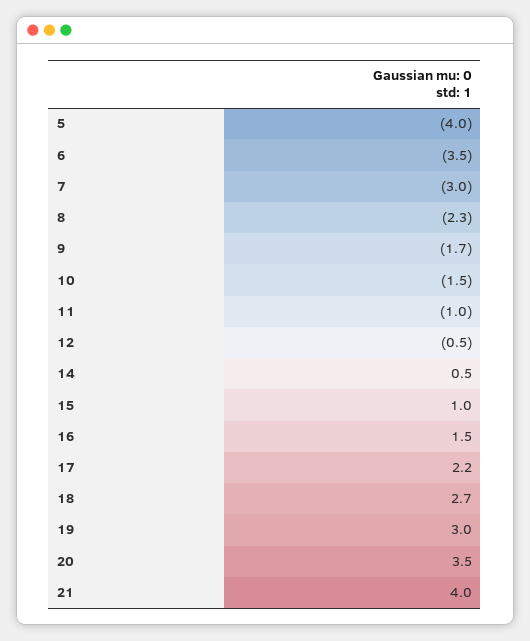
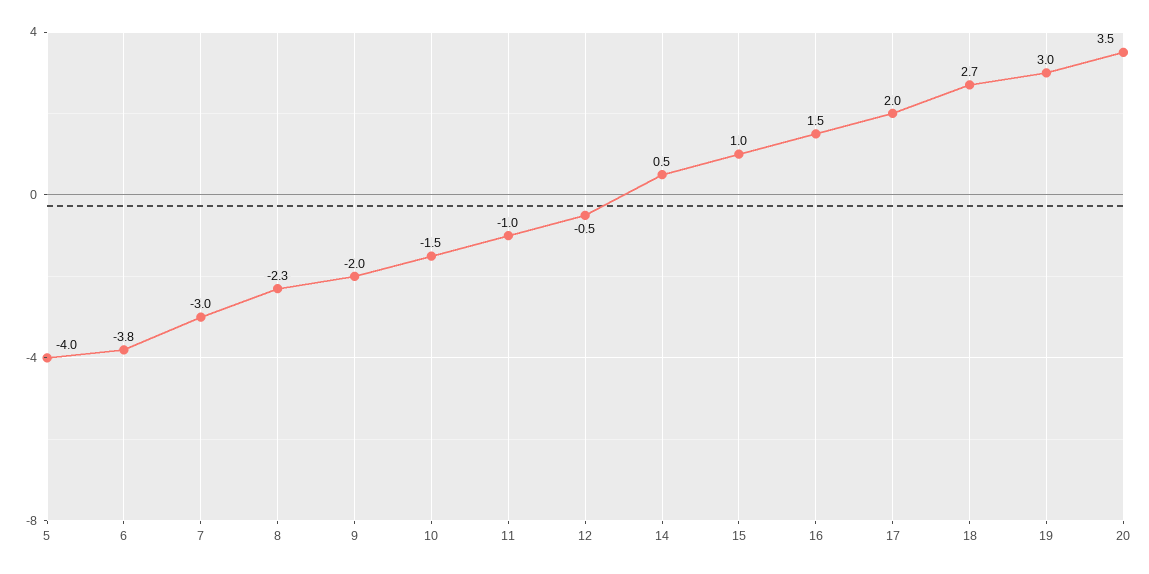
6: -3.5 -> -3.8
9: -1.7 -> -2
17: 2.2 -> 2
21: 4 -> none

